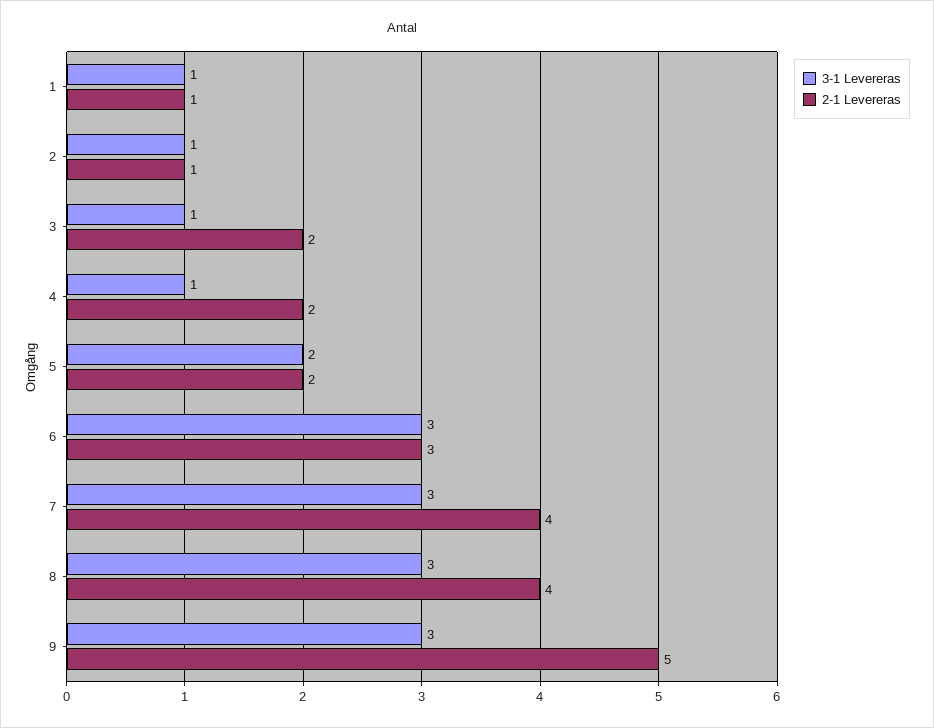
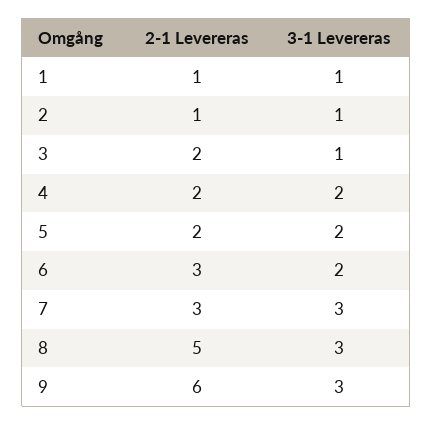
3-1 Levereras, 4: 1 -> 2
3-1 Levereras, 6: 3 -> 2
2-1 Levereras, 7: 4 -> 3
2-1 Levereras, 8: 4 -> 5
2-1 Levereras, 9: 5 -> 6

